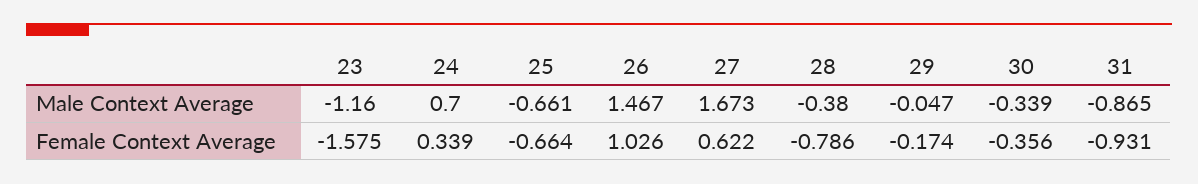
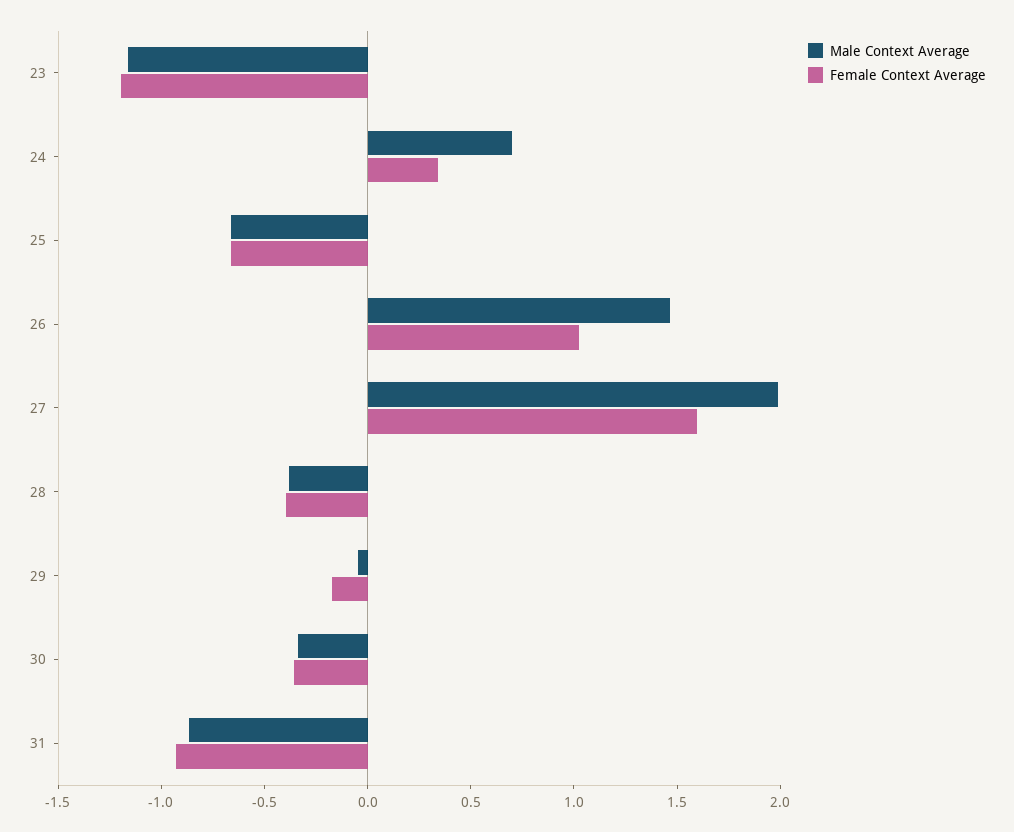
Male Context Average, 27: 1.673 -> 2
Female Context Average, 23: -1.575 -> -1.2
Female Context Average, 27: 0.622 -> 1.6
Female Context Average, 28: -0.786 -> -0.4

